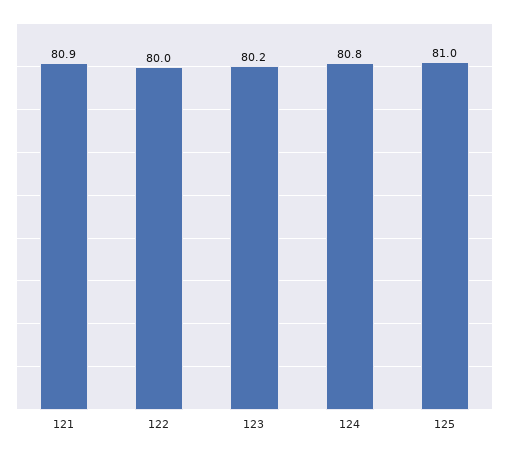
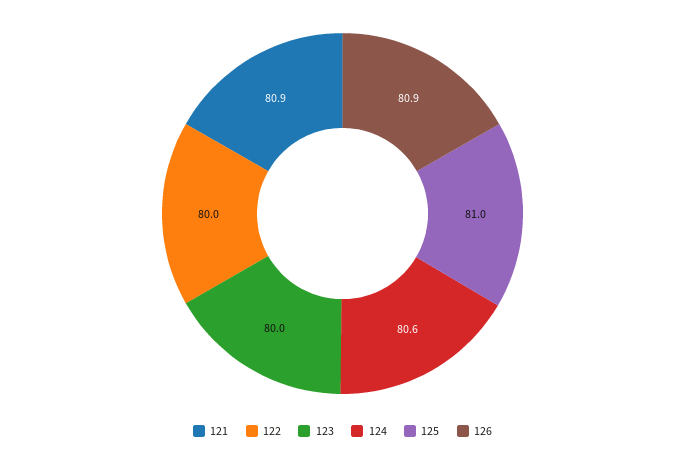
123: 80.2 -> 80
124: 80.8 -> 80.6
126: none -> 80.9

